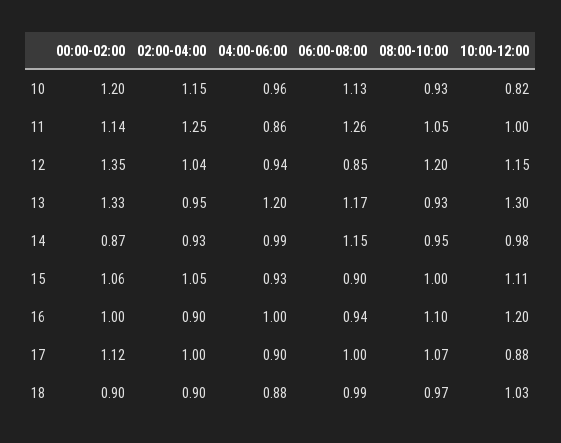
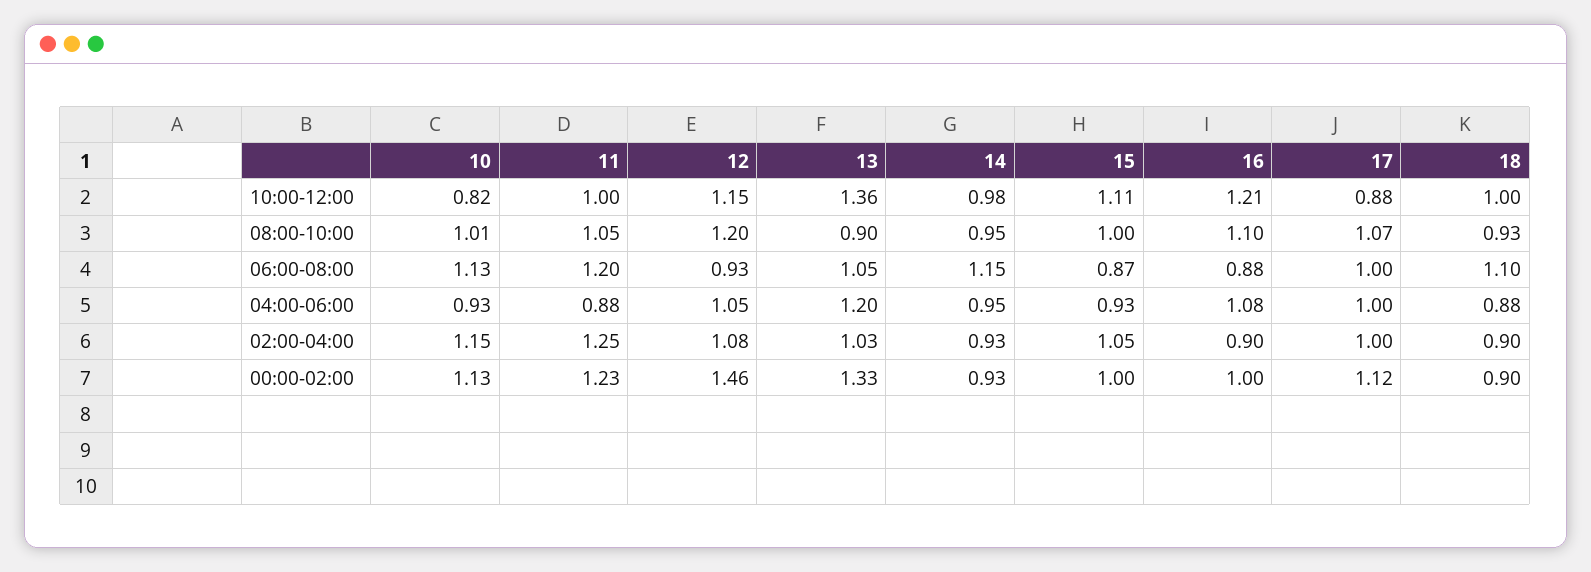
00:00-02:00, 10: 1.2 -> 1.13
04:00-06:00, 10: 0.96 -> 0.93
08:00-10:00, 10: 0.93 -> 1.01
00:00-02:00, 11: 1.14 -> 1.23
04:00-06:00, 11: 0.86 -> 0.88
06:00-08:00, 11: 1.26 -> 1.2
00:00-02:00, 12: 1.35 -> 1.46
02:00-04:00, 12: 1.04 -> 1.08
04:00-06:00, 12: 0.94 -> 1.05
06:00-08:00, 12: 0.85 -> 0.93
02:00-04:00, 13: 0.95 -> 1.03
06:00-08:00, 13: 1.17 -> 1.05
08:00-10:00, 13: 0.93 -> 0.9
10:00-12:00, 13: 1.3 -> 1.36
00:00-02:00, 14: 0.87 -> 0.93
04:00-06:00, 14: 0.99 -> 0.95
00:00-02:00, 15: 1.06 -> 1
06:00-08:00, 15: 0.9 -> 0.87
04:00-06:00, 16: 1 -> 1.08
06:00-08:00, 16: 0.94 -> 0.88
10:00-12:00, 16: 1.2 -> 1.21
04:00-06:00, 17: 0.9 -> 1
06:00-08:00, 18: 0.99 -> 1.1
08:00-10:00, 18: 0.97 -> 0.93
10:00-12:00, 18: 1.03 -> 1

